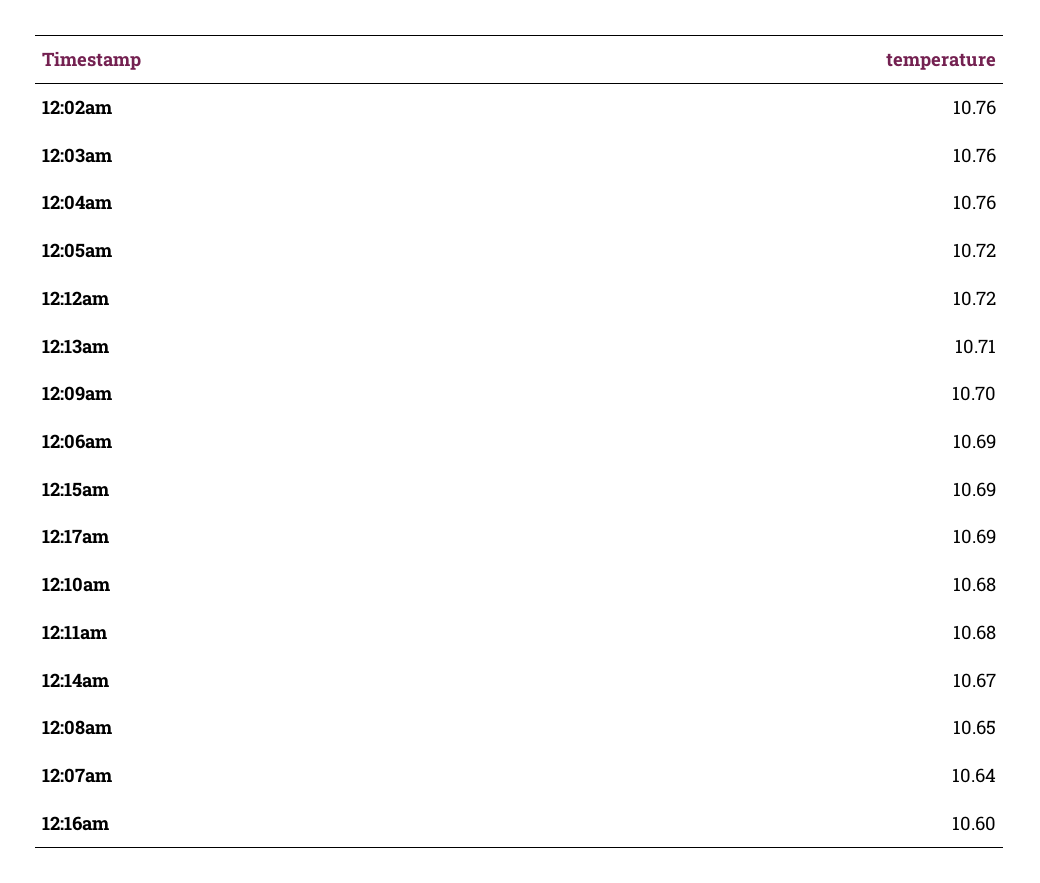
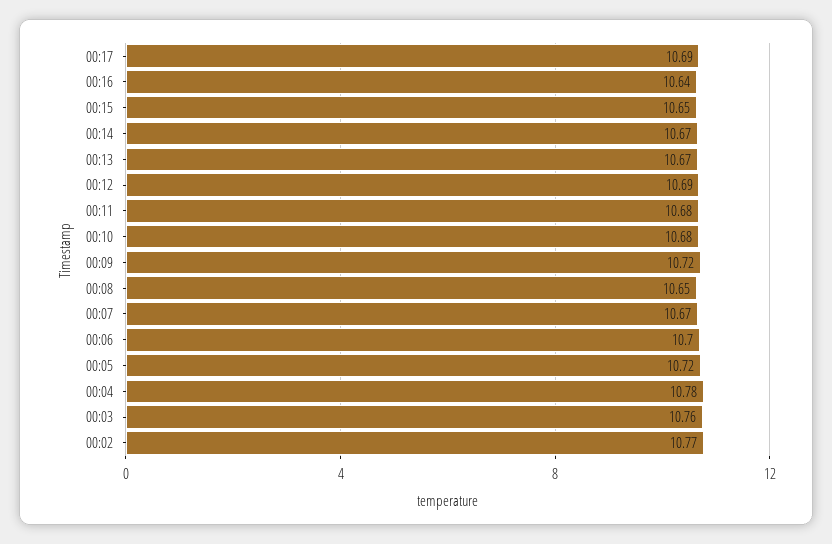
12:02am: 10.76 -> 10.77
12:04am: 10.76 -> 10.78
12:12am: 10.72 -> 10.69
12:13am: 10.71 -> 10.67
12:09am: 10.7 -> 10.72
12:06am: 10.69 -> 10.7
12:15am: 10.69 -> 10.65
12:07am: 10.64 -> 10.67
12:16am: 10.6 -> 10.64

